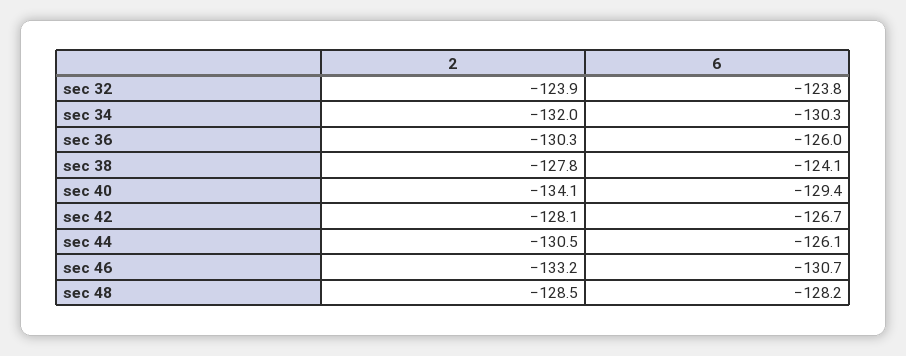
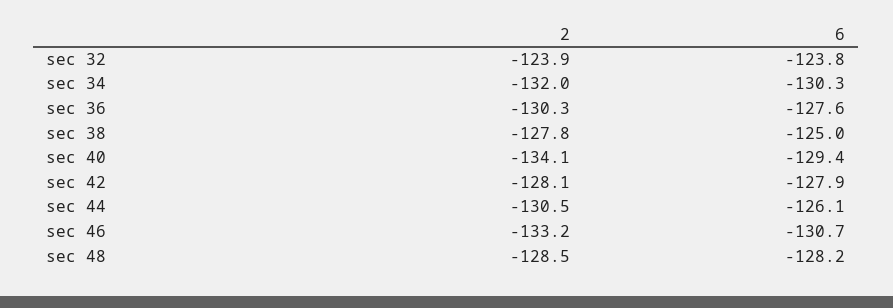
6, sec 36: -126 -> -127.6
6, sec 38: -124.1 -> -125
6, sec 42: -126.7 -> -127.9

